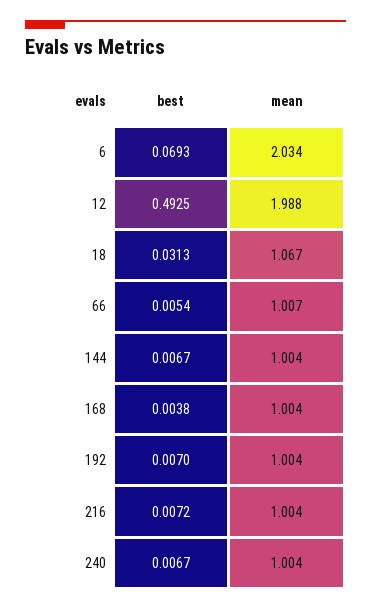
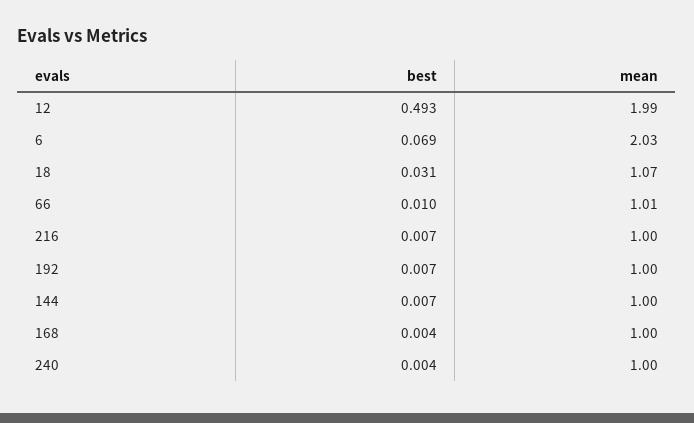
best, 66: 0.0054 -> 0.01
best, 240: 0.0067 -> 0.004

